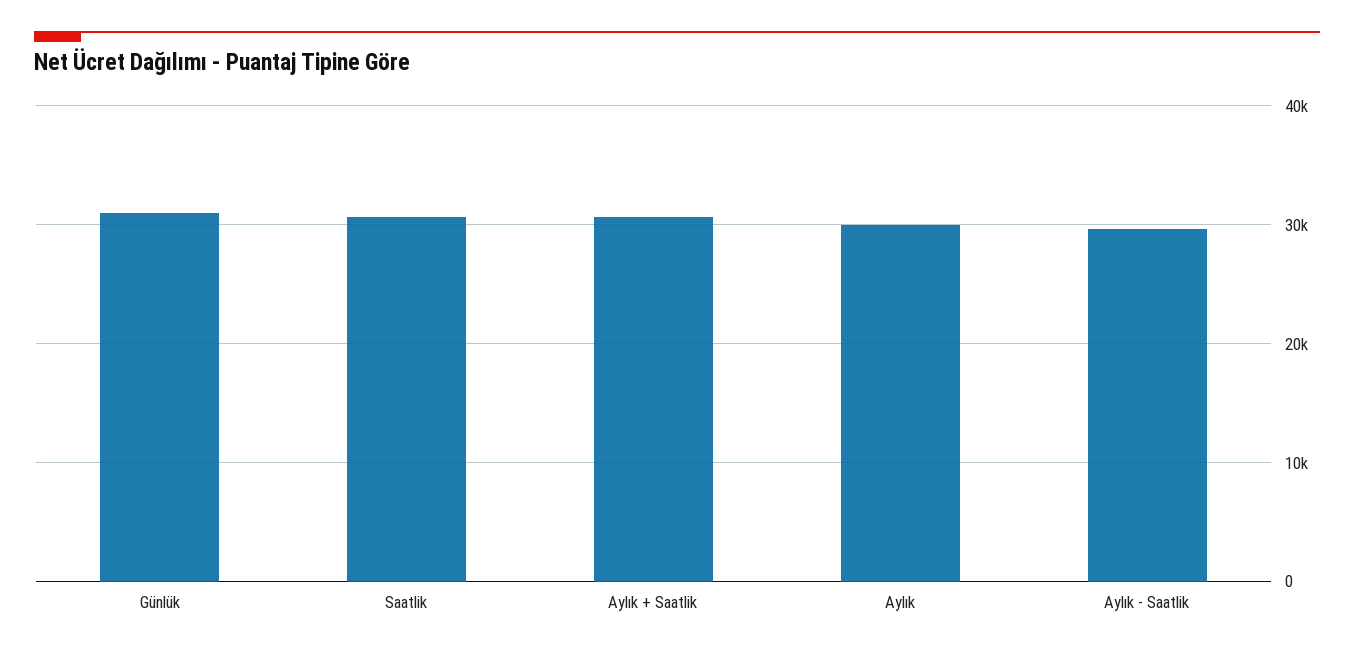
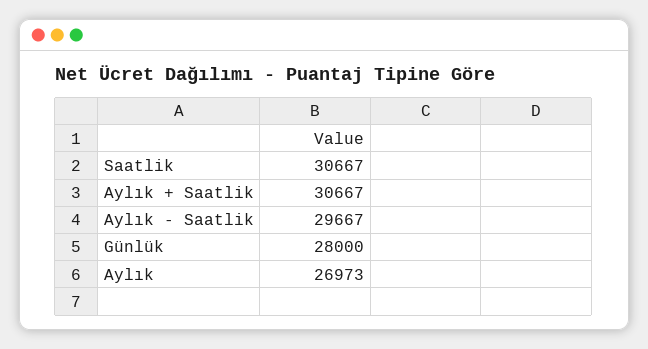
Günlük: 31000 -> 28000
Aylık: 30000 -> 26973

